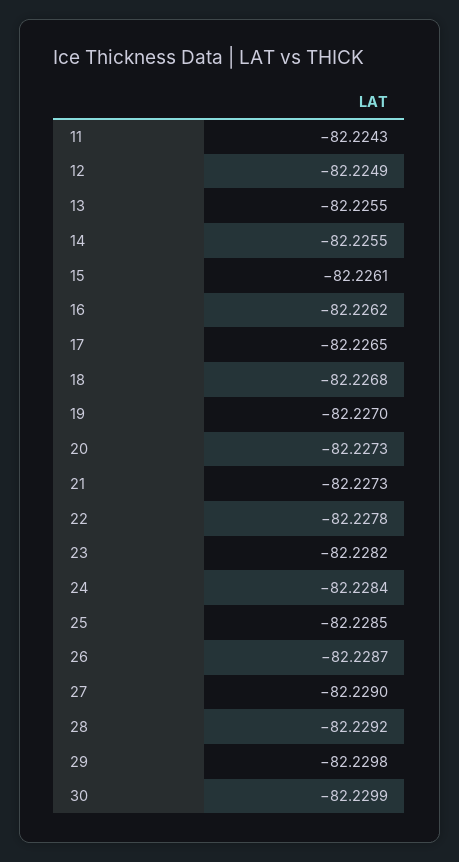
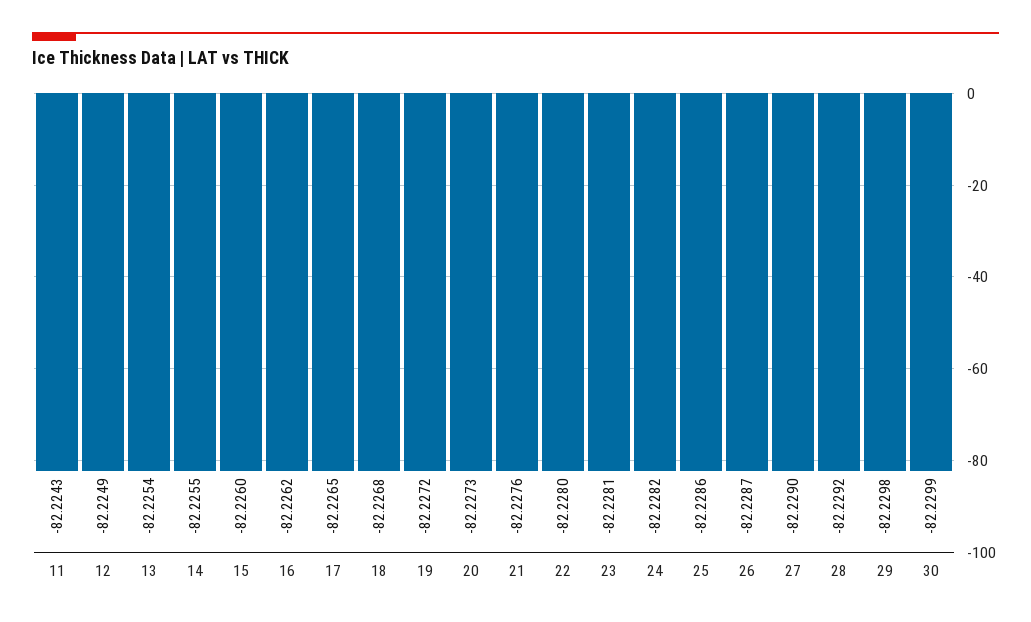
13: -82.2255 -> -82.2254
15: -82.2261 -> -82.226
19: -82.227 -> -82.2272
21: -82.2273 -> -82.2276
22: -82.2278 -> -82.228
23: -82.2282 -> -82.2281
24: -82.2284 -> -82.2282
25: -82.2285 -> -82.2286

